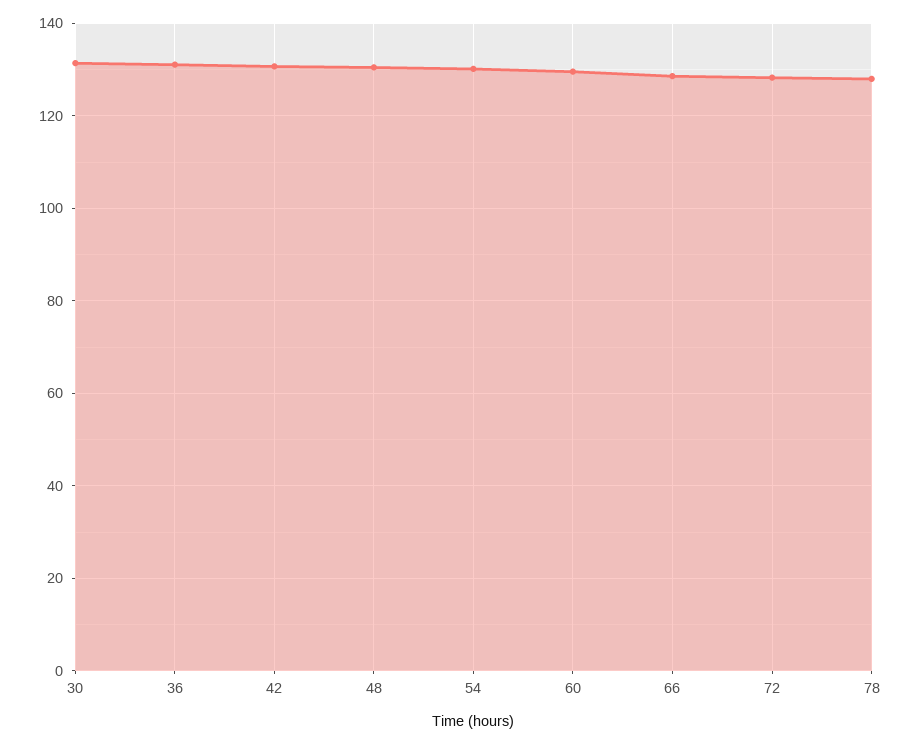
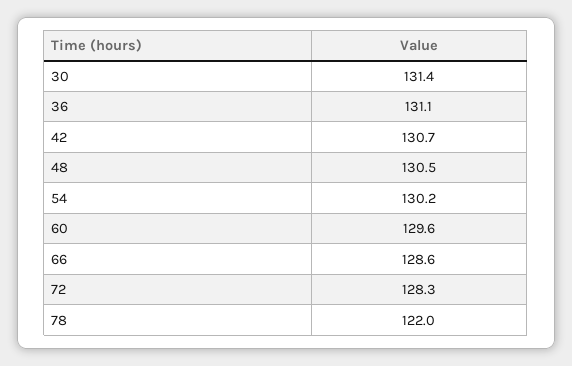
78: 128 -> 122

